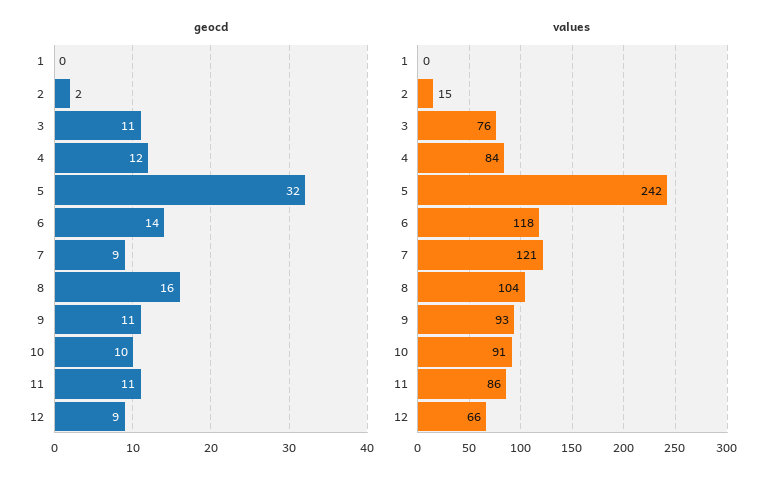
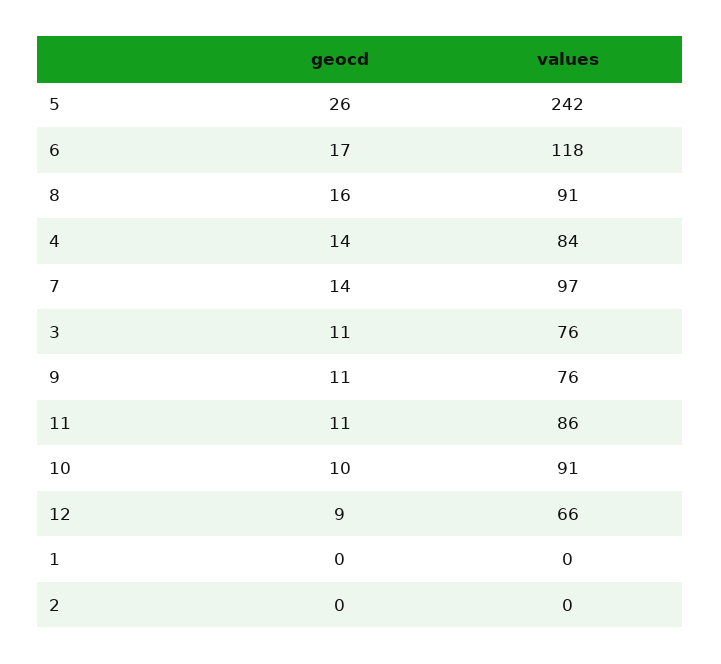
geocd, 2: 2 -> 0
geocd, 4: 12 -> 14
geocd, 5: 32 -> 26
geocd, 6: 14 -> 17
geocd, 7: 9 -> 14
values, 2: 15 -> 0
values, 7: 121 -> 97
values, 8: 104 -> 91
values, 9: 93 -> 76

